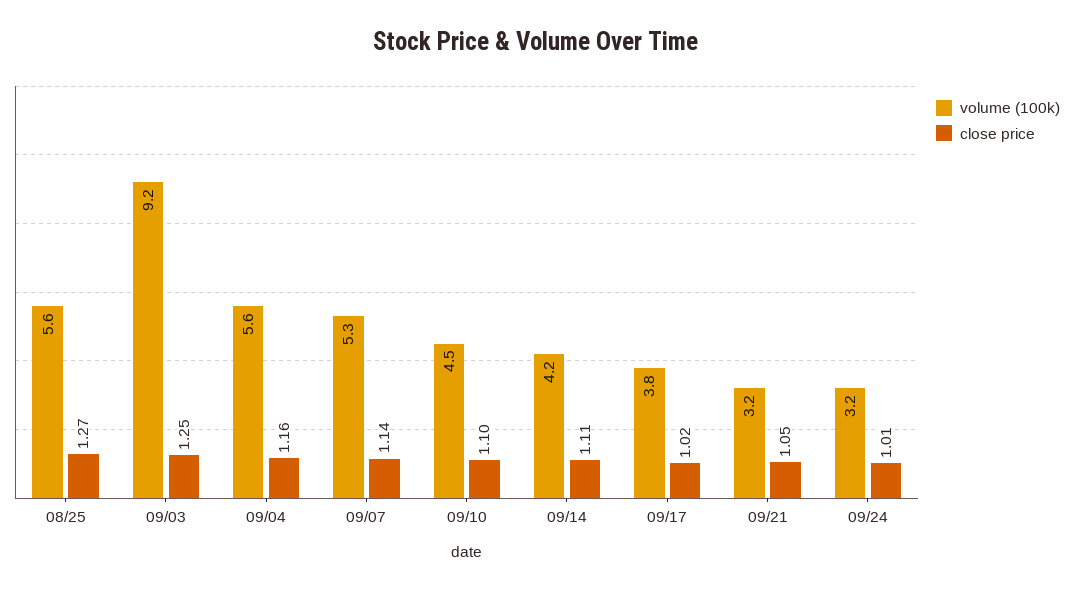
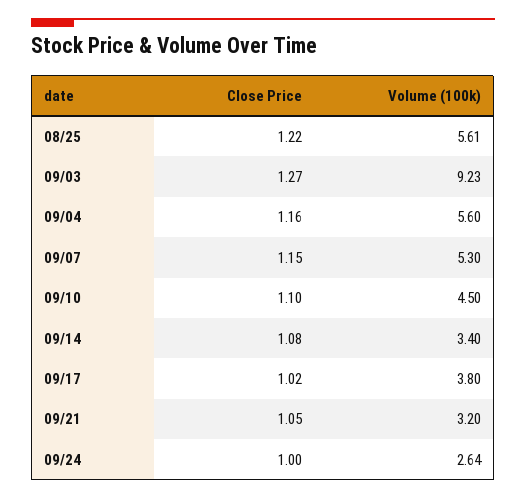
close price, 08/25: 1.27 -> 1.22
close price, 09/03: 1.25 -> 1.27
close price, 09/07: 1.14 -> 1.15
volume (100k), 09/14: 4.2 -> 3.4
close price, 09/14: 1.11 -> 1.08
volume (100k), 09/24: 3.2 -> 2.64
close price, 09/24: 1.01 -> 1

